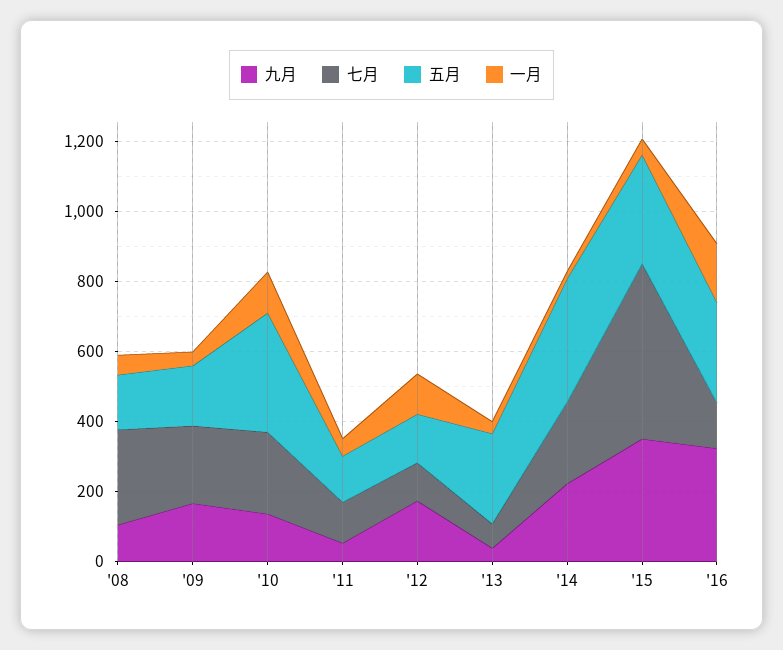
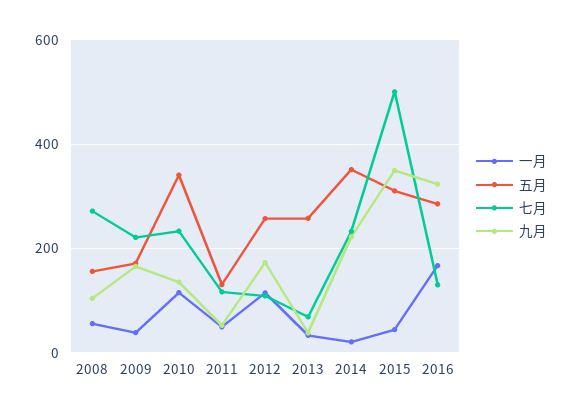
五月, '12: 150 -> 260

